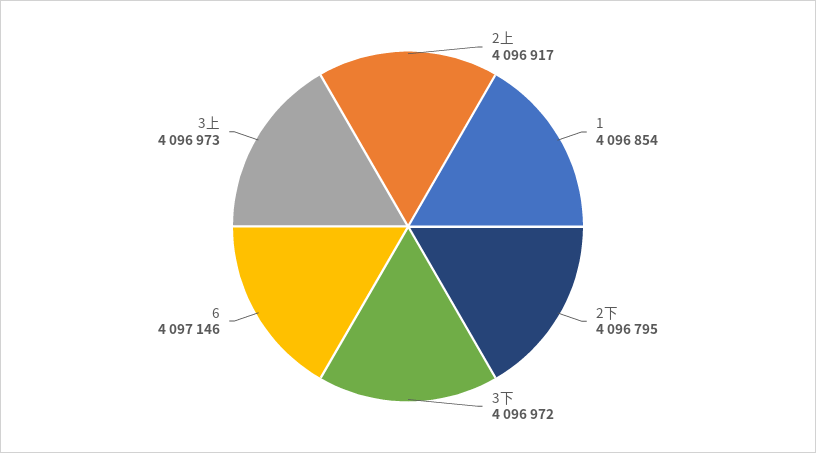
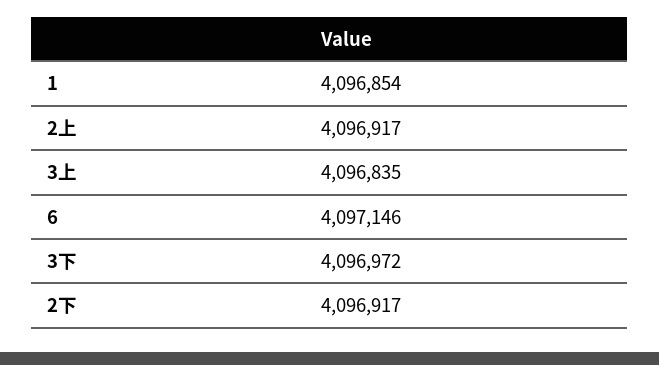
2下: 4096795 -> 4096917
3上: 4096973 -> 4096835

